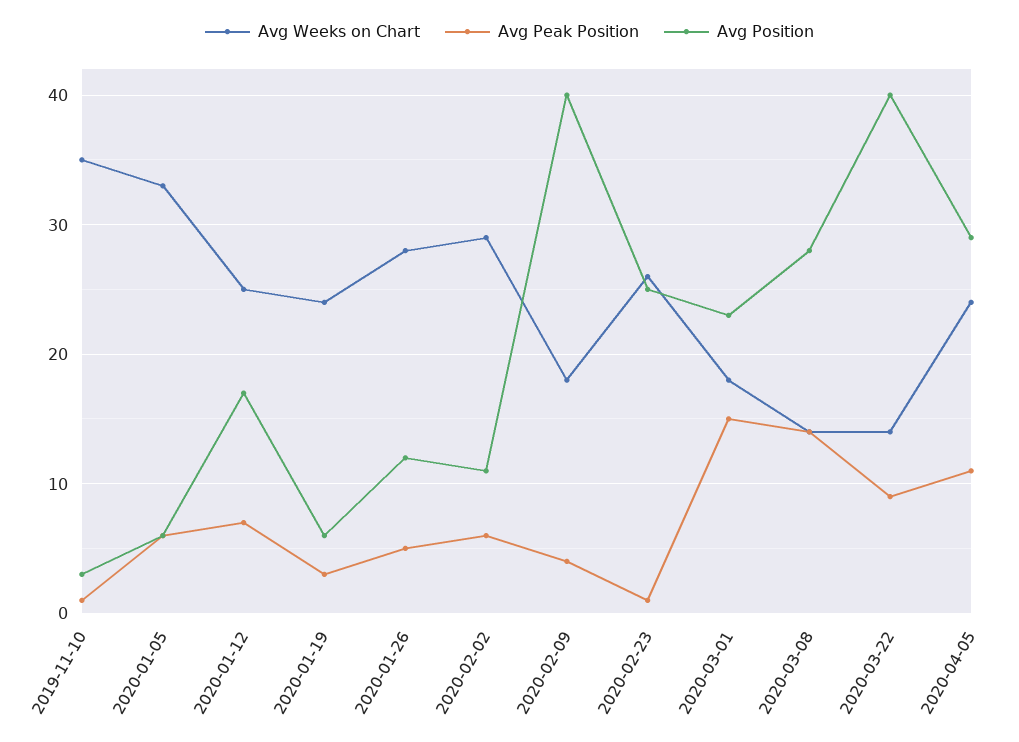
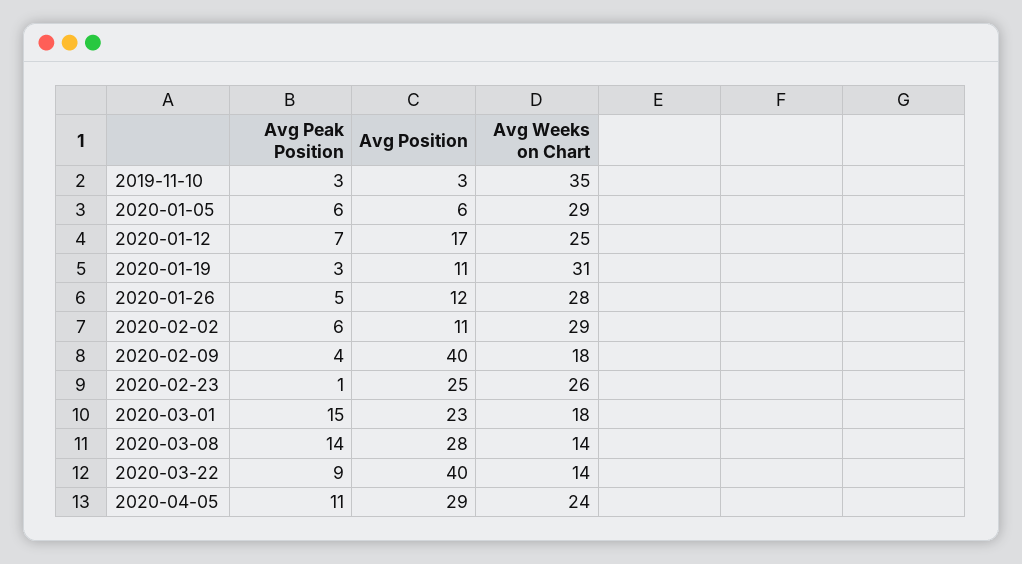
Avg Peak Position, 2019-11-10: 1 -> 3
Avg Weeks on Chart, 2020-01-05: 33 -> 29
Avg Weeks on Chart, 2020-01-19: 24 -> 31
Avg Position, 2020-01-19: 6 -> 11

